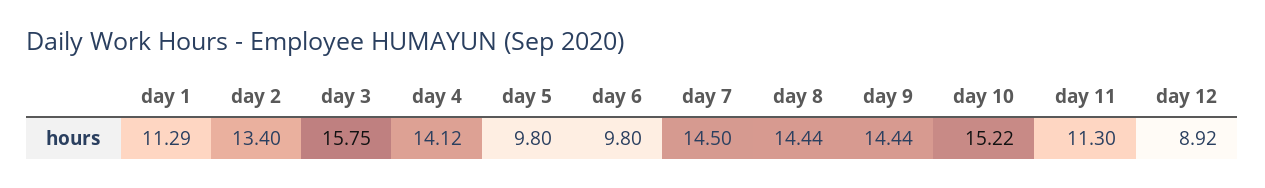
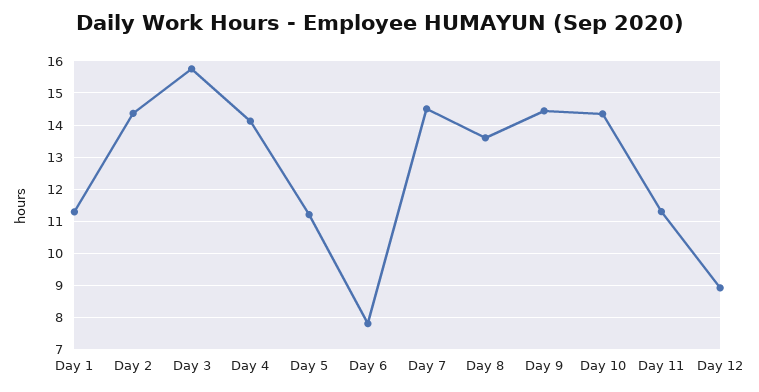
day 2: 13.4 -> 14.4
day 5: 9.8 -> 11.2
day 6: 9.8 -> 7.8
day 8: 14.44 -> 13.6
day 10: 15.22 -> 14.4

